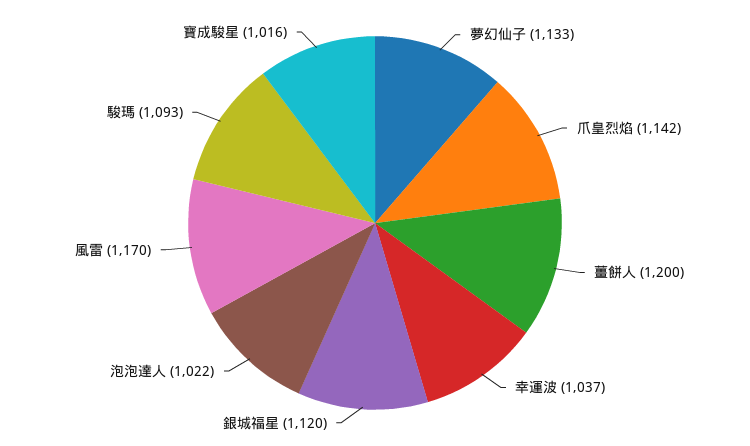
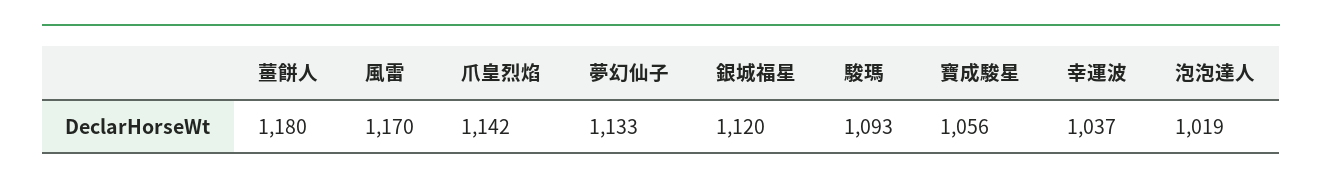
薑餅人: 1200 -> 1180
泡泡達人: 1022 -> 1019
寶成駿星: 1016 -> 1056

